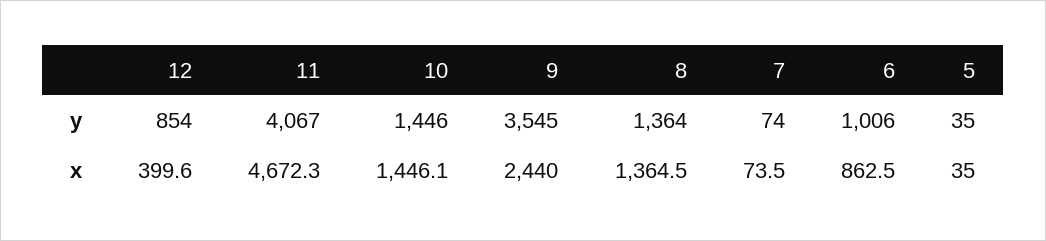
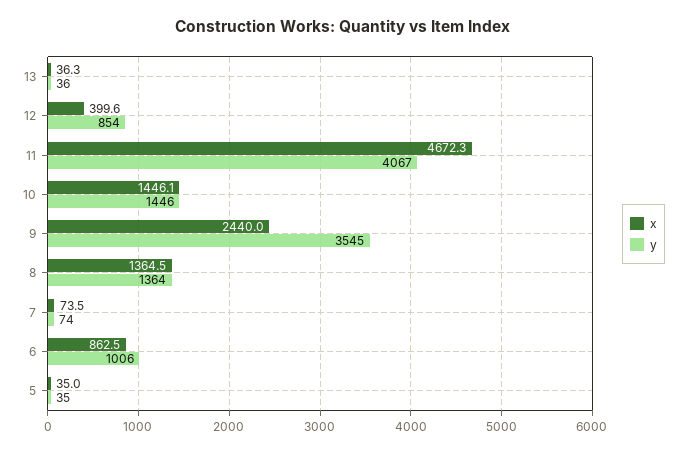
x, 13: none -> 36.3
y, 13: none -> 36

